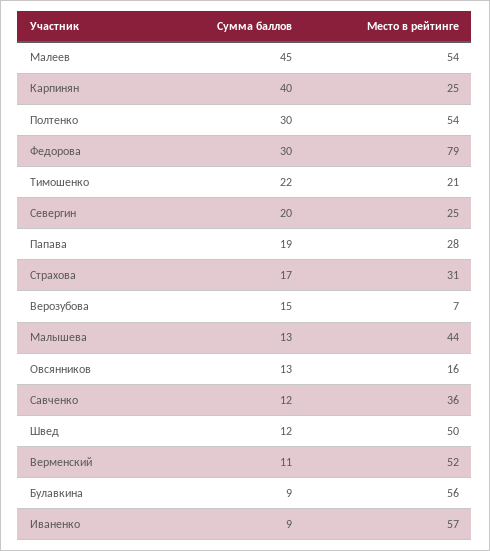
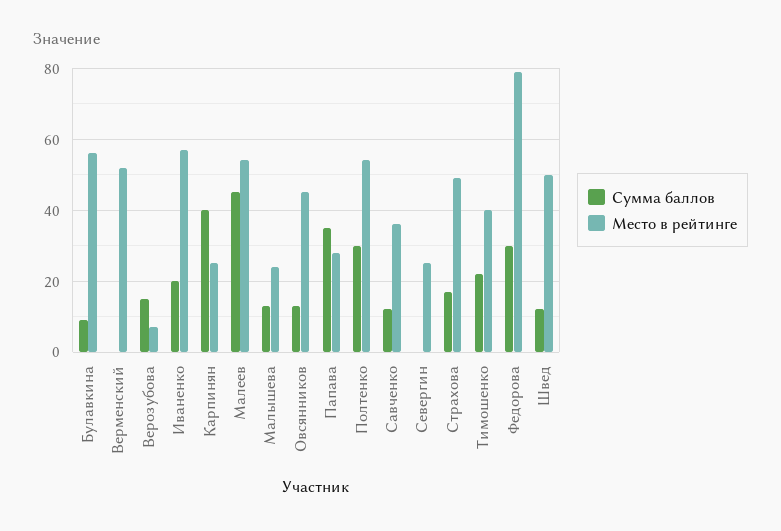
Место в рейтинге, Тимошенко: 21 -> 40
Сумма баллов, Севергин: 20 -> 0
Сумма баллов, Папава: 19 -> 35
Место в рейтинге, Страхова: 31 -> 50
Место в рейтинге, Малышева: 44 -> 25
Место в рейтинге, Овсянников: 16 -> 45
Сумма баллов, Верменский: 11 -> 0
Сумма баллов, Иваненко: 9 -> 20

